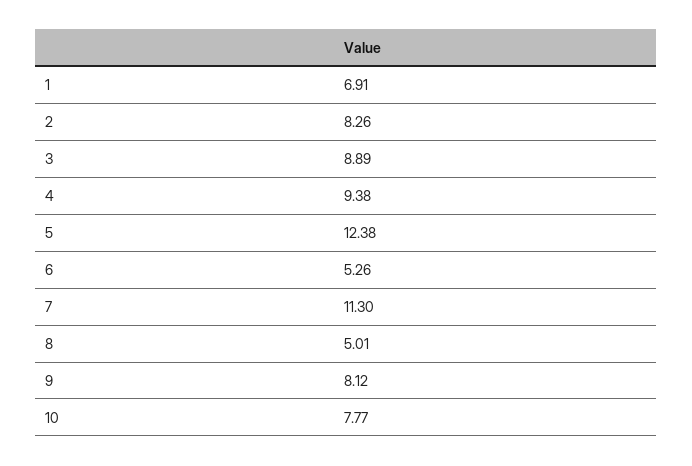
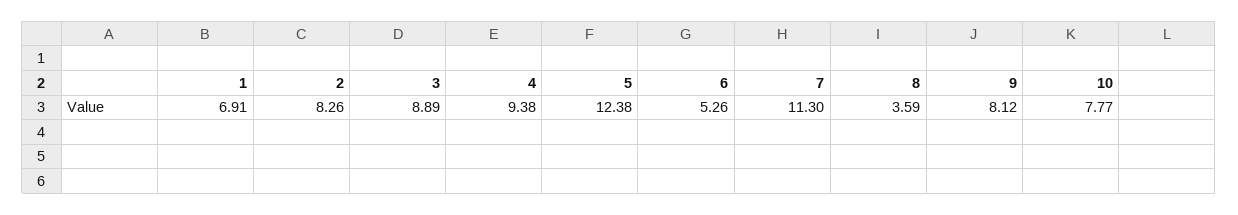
8: 5.01 -> 3.59

